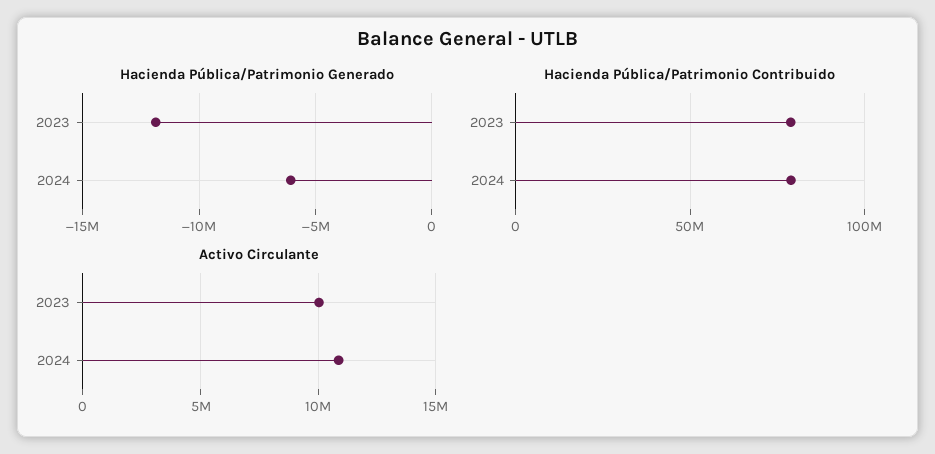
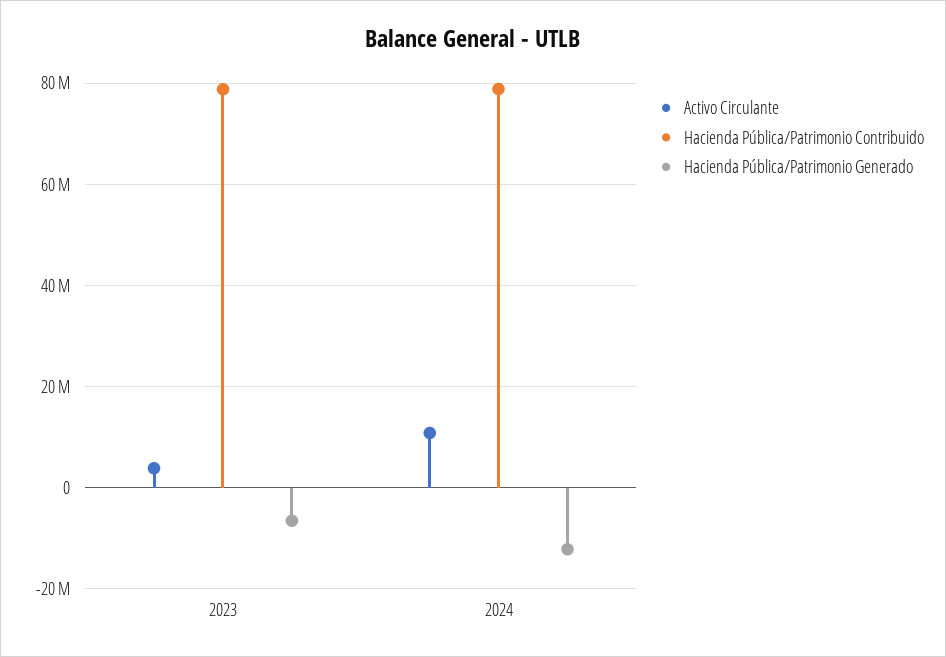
Hacienda Pública/Patrimonio Generado, 2023: -12000000 -> -6000000
Hacienda Pública/Patrimonio Generado, 2024: -6000000 -> -12000000
Activo Circulante, 2023: 10000000 -> 4000000

